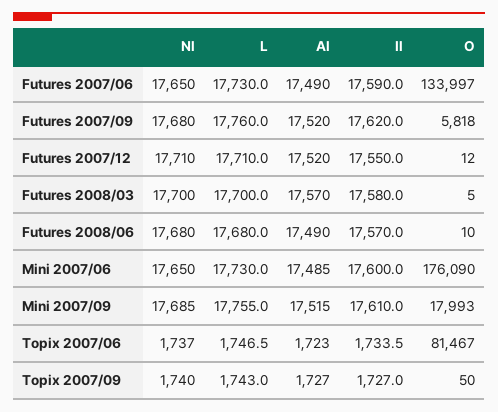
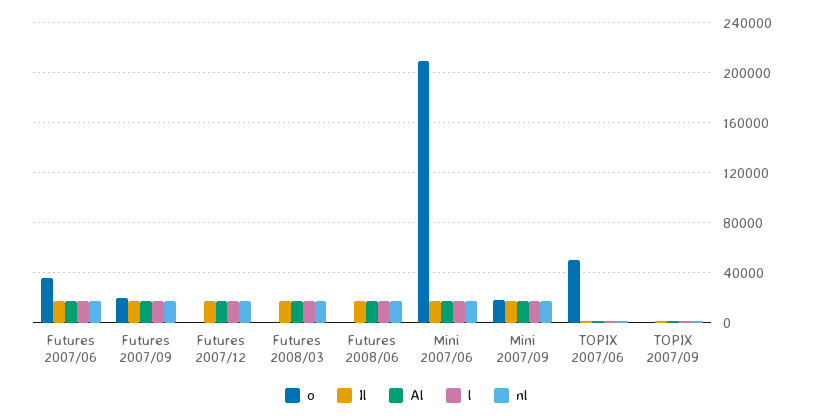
O, Futures 2007/06: 133997 -> 35000
O, Futures 2007/09: 5818 -> 20000
O, Mini 2007/06: 176090 -> 210000
O, Topix 2007/06: 81467 -> 50000

